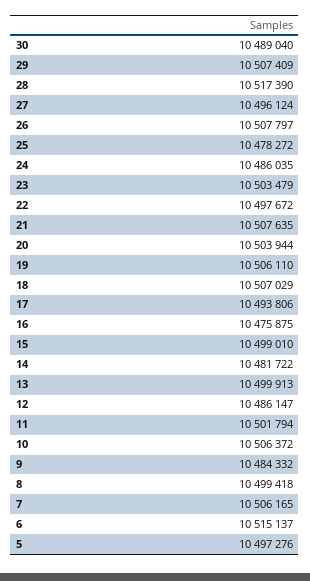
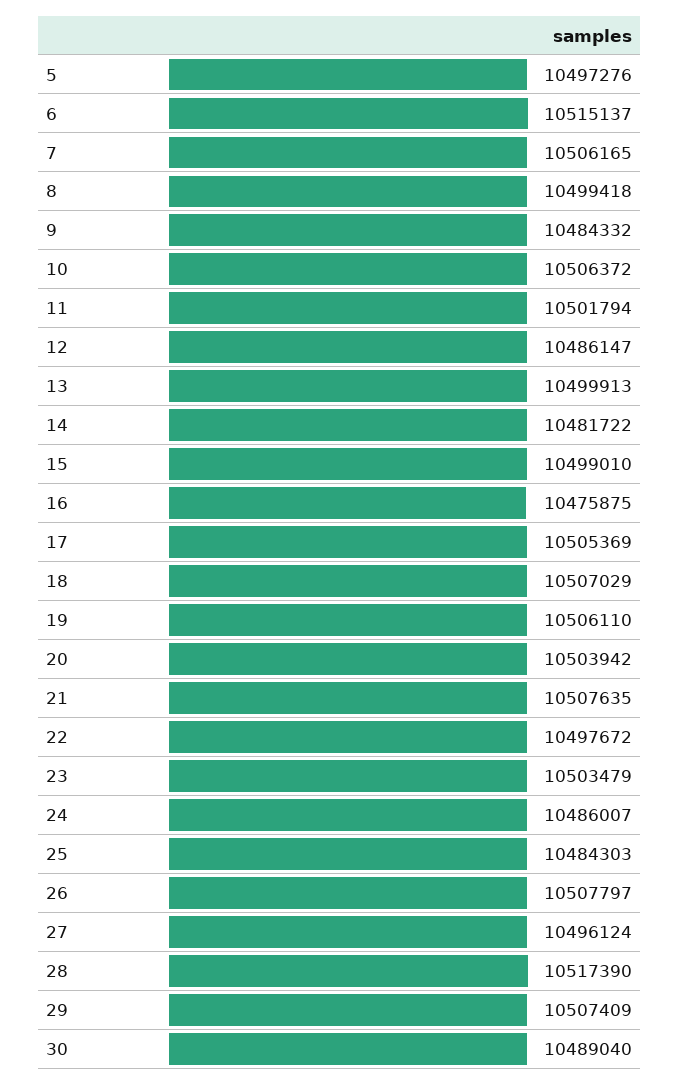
25: 10478272 -> 10484303
24: 10486035 -> 10486007
20: 10503944 -> 10503942
17: 10493806 -> 10505369

